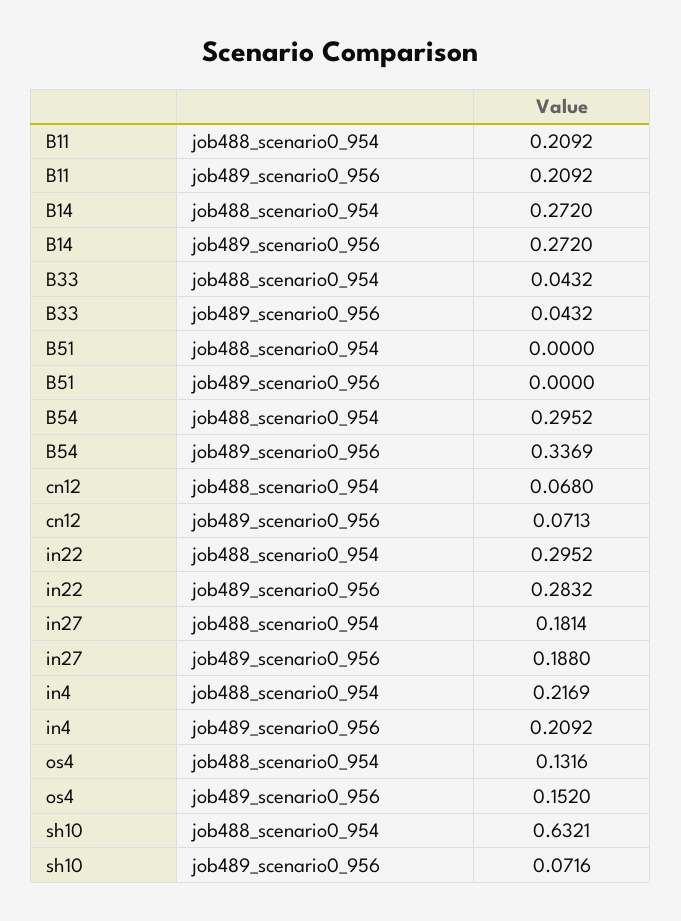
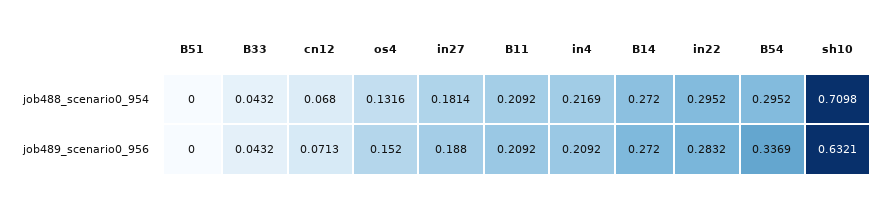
sh10, job488_scenario0_954: 0.6321 -> 0.7098
sh10, job489_scenario0_956: 0.0716 -> 0.6321

